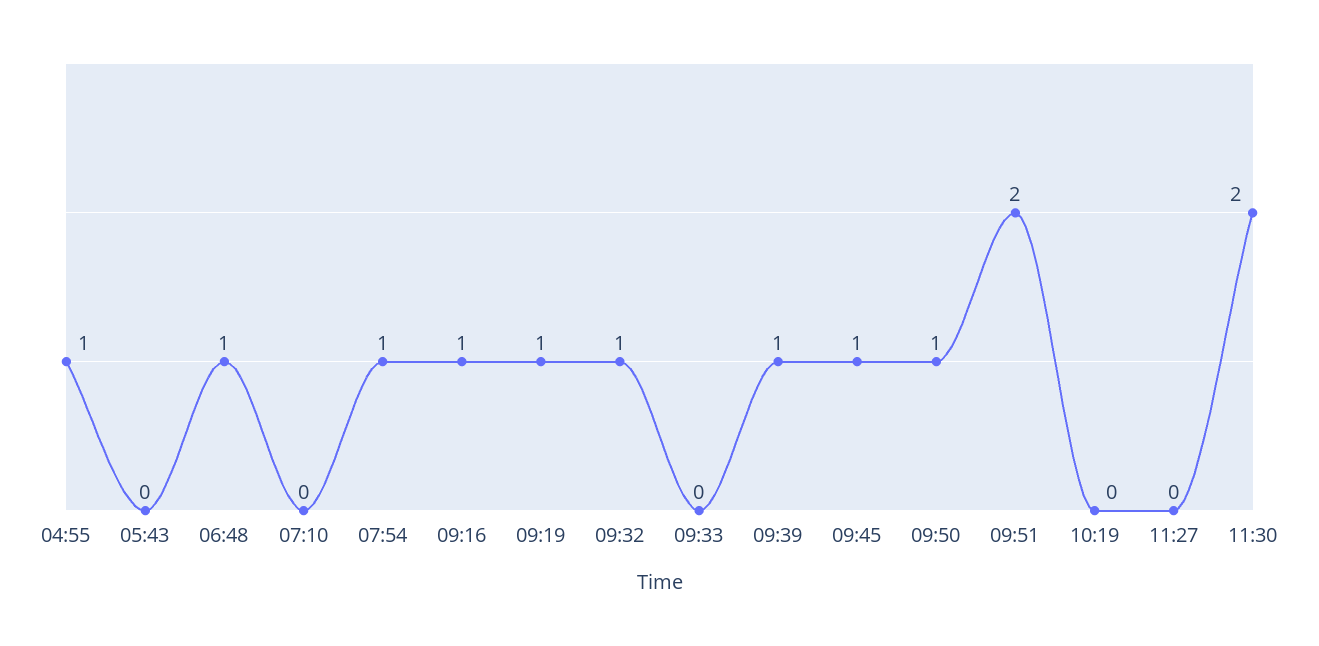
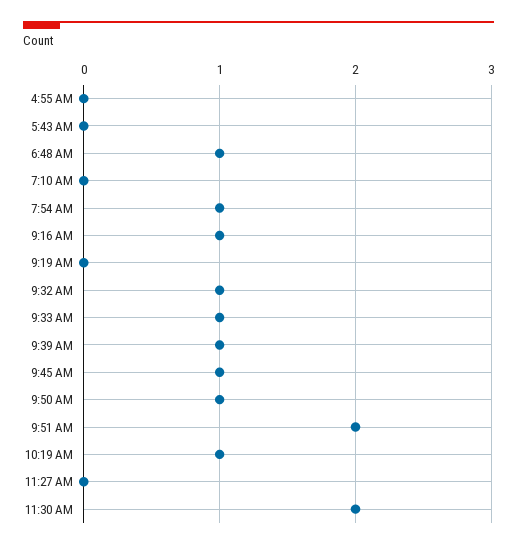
04:55: 1 -> 0
09:19: 1 -> 0
09:33: 0 -> 1
10:19: 0 -> 1

